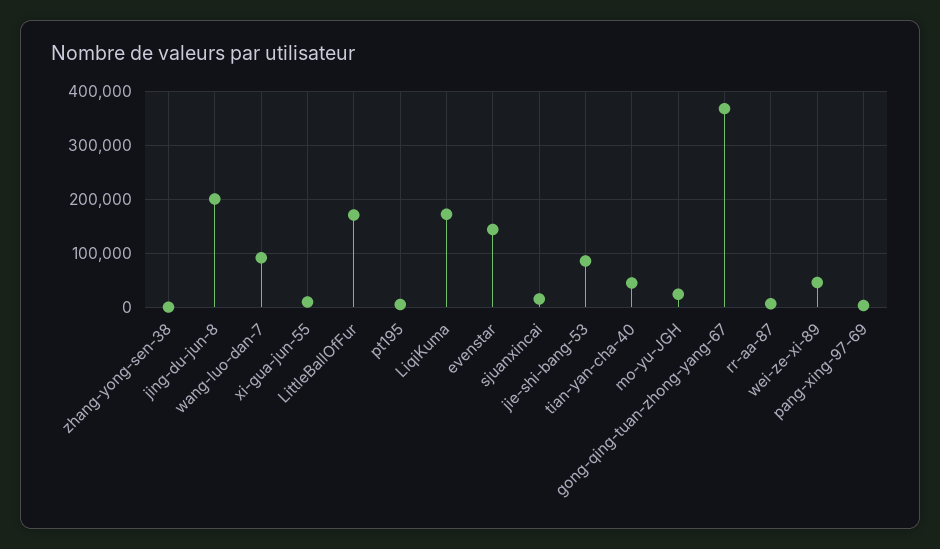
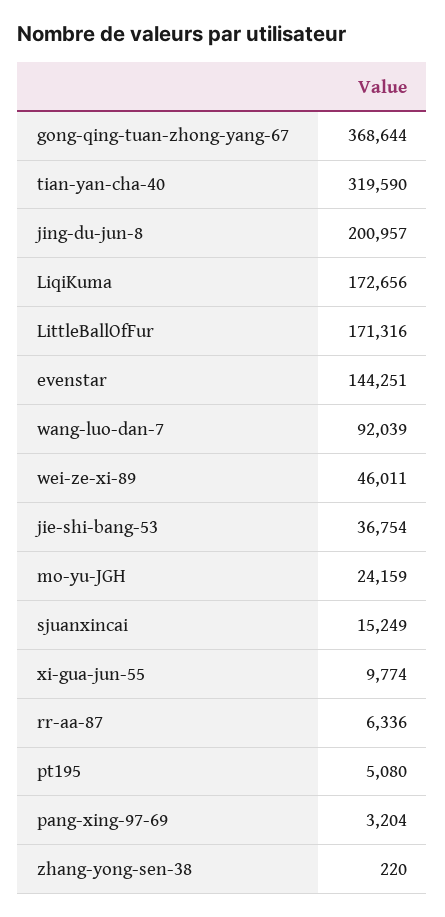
jie-shi-bang-53: 80000 -> 36754
tian-yan-cha-40: 40000 -> 319590

